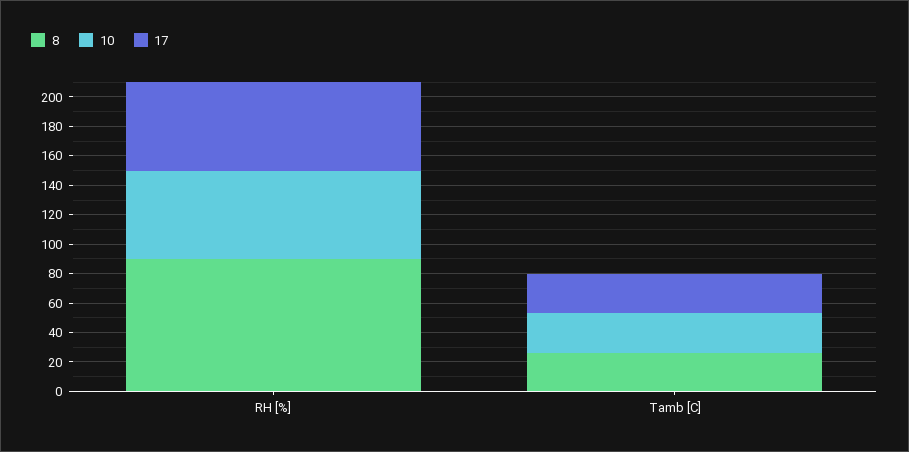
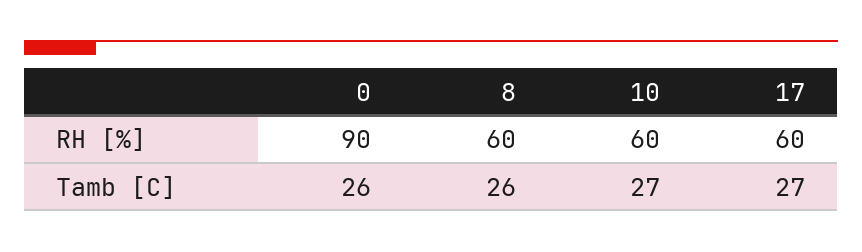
8, RH [%]: 90 -> 60
0, RH [%]: none -> 90
0, Tamb [C]: none -> 26

